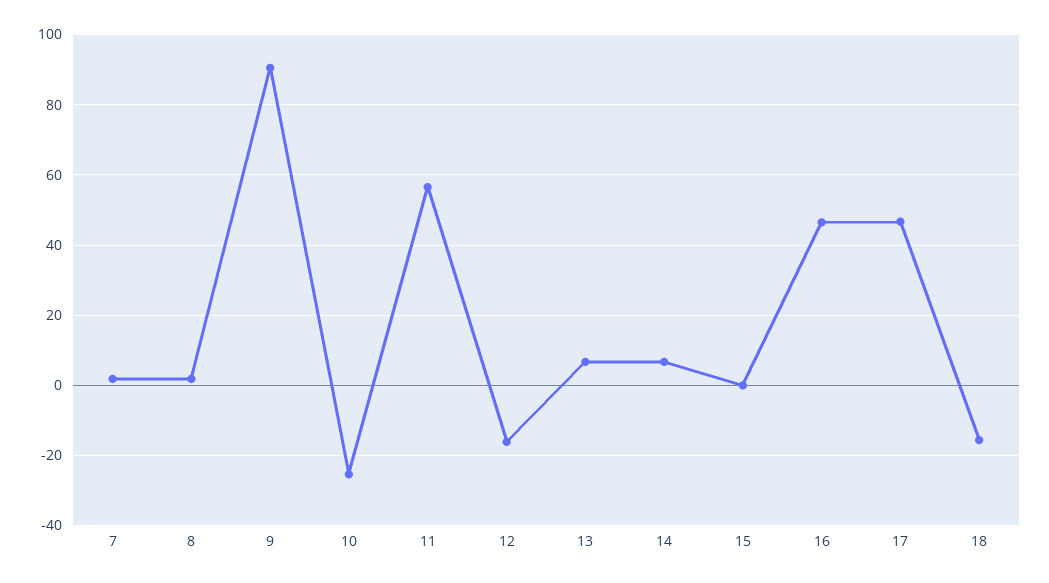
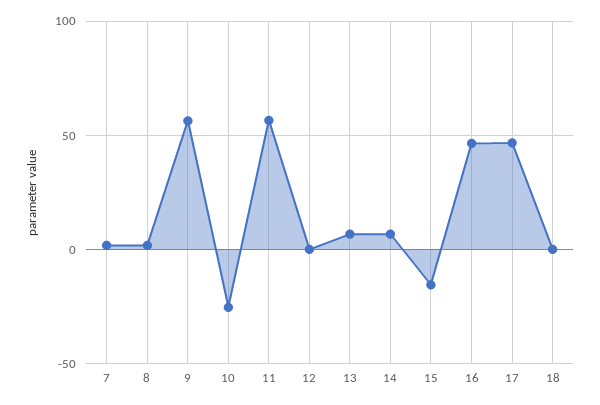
9: 90 -> 55
12: -16 -> 0
15: 0 -> -15
18: -16 -> 0

